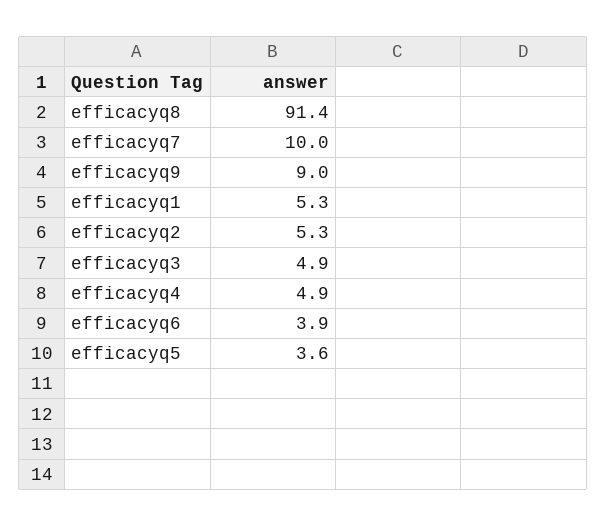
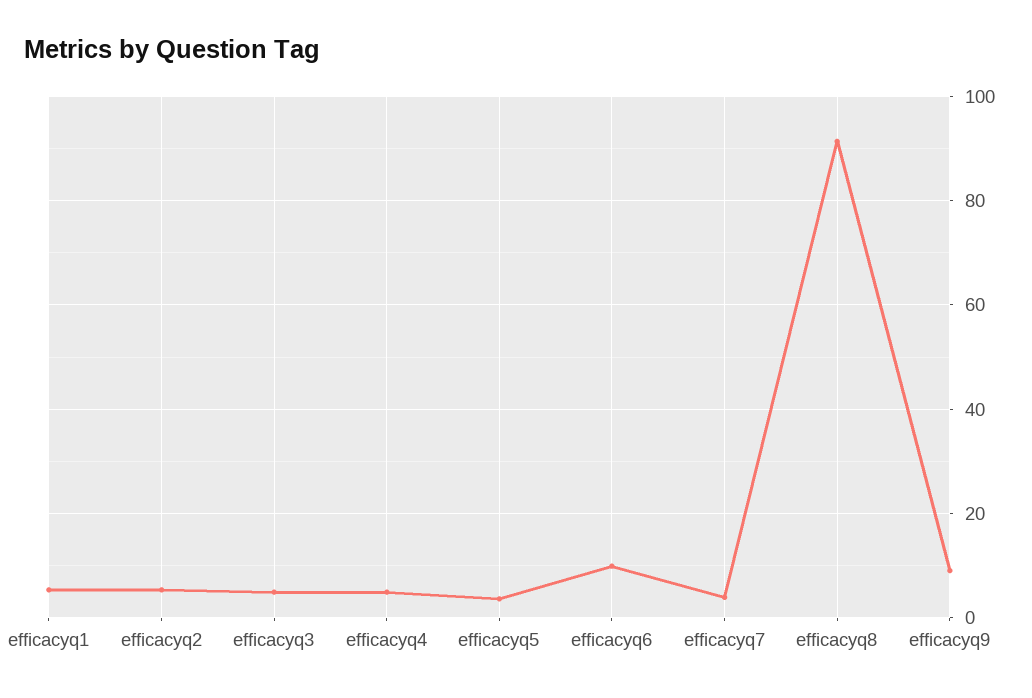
efficacyq7: 10 -> 4
efficacyq6: 3.9 -> 10

